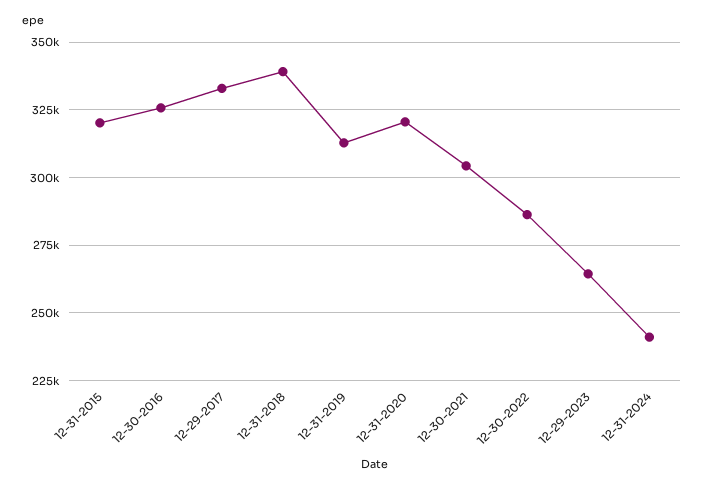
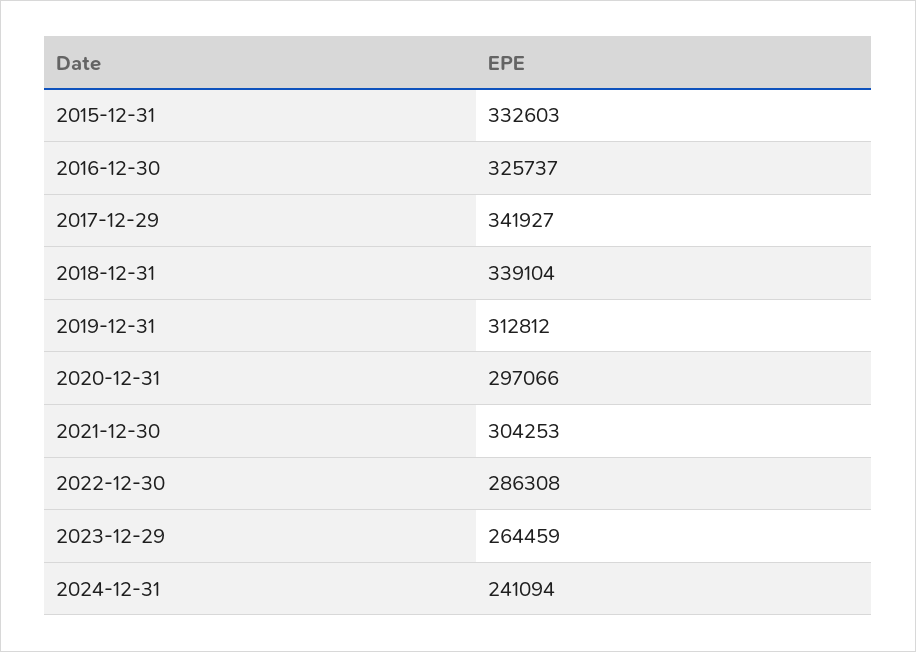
12-31-2015: 320000 -> 332603
12-29-2017: 332500 -> 341927
12-31-2020: 320000 -> 297066

